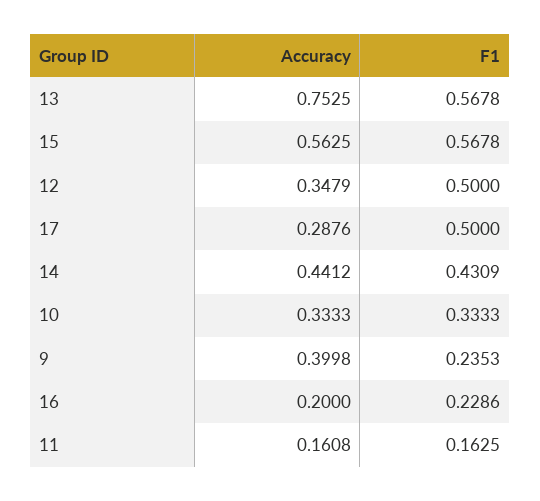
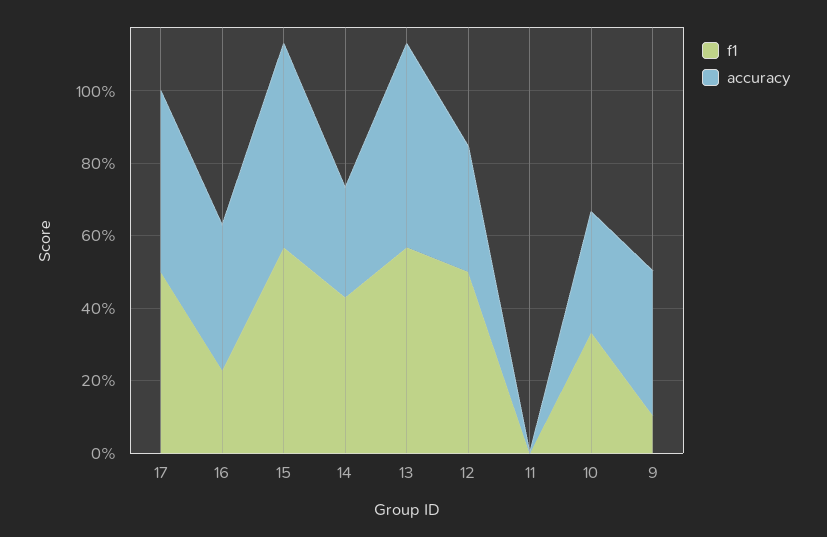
Accuracy, 13: 0.7525 -> 0.55
Accuracy, 17: 0.2876 -> 0.5
Accuracy, 14: 0.4412 -> 0.3
F1, 9: 0.2353 -> 0.1
Accuracy, 16: 0.2 -> 0.4
Accuracy, 11: 0.1608 -> 0
F1, 11: 0.1625 -> 0

